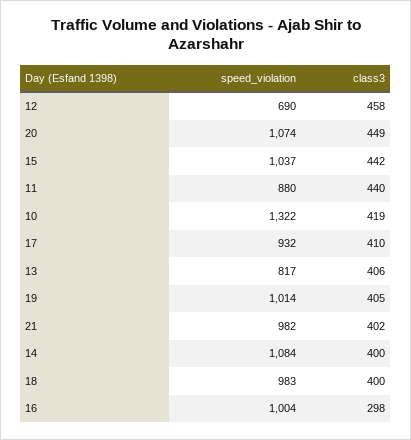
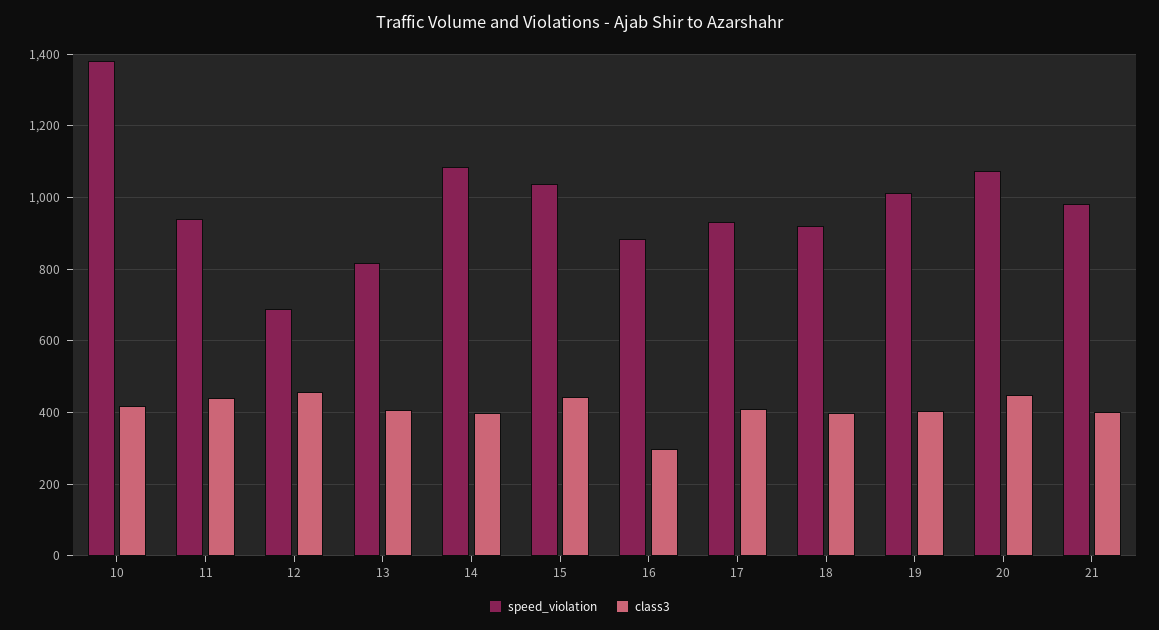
speed_violation, 11: 880 -> 940
speed_violation, 10: 1322 -> 1380
speed_violation, 18: 983 -> 920
speed_violation, 16: 1004 -> 880

